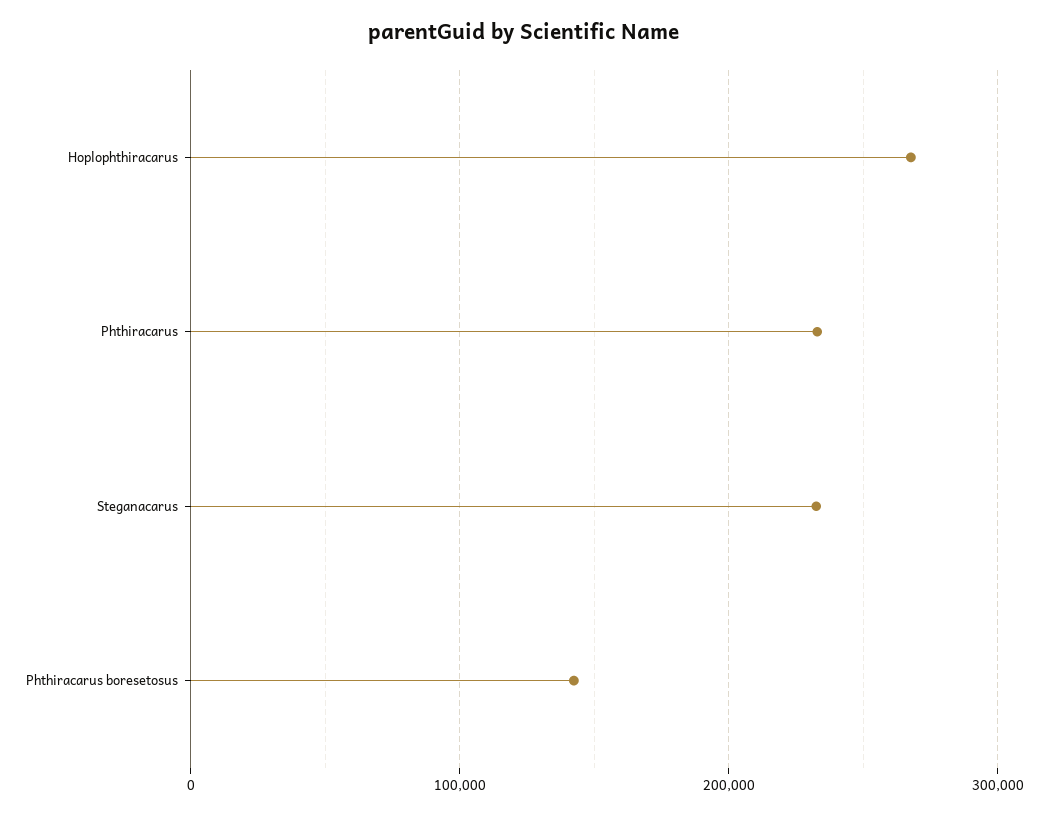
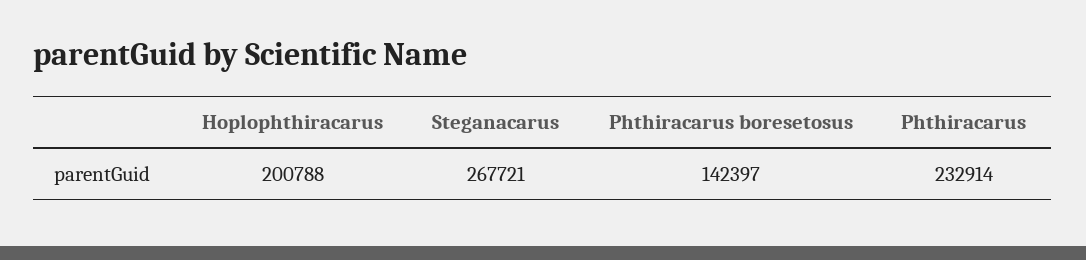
Hoplophthiracarus: 270000 -> 200788
Steganacarus: 230000 -> 267721

